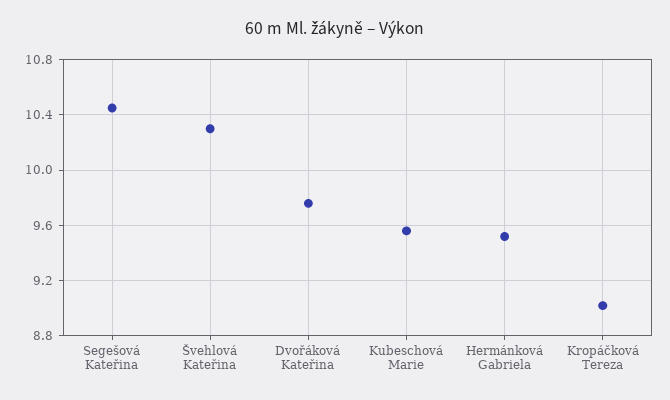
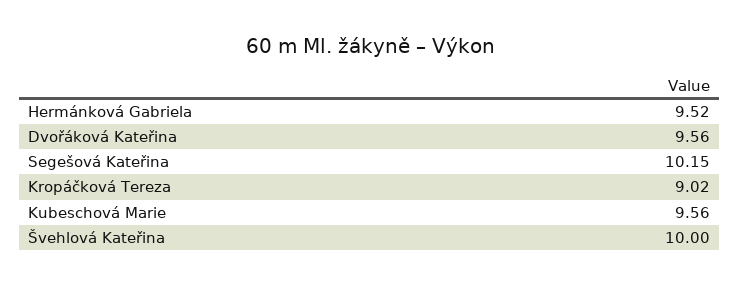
Segešová Kateřina: 10.45 -> 10.15
Švehlová Kateřina: 10.3 -> 10
Dvořáková Kateřina: 9.75 -> 9.56

